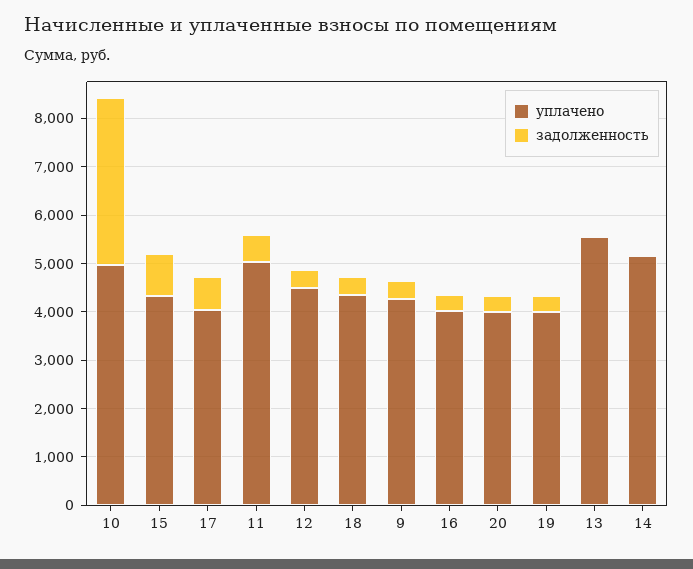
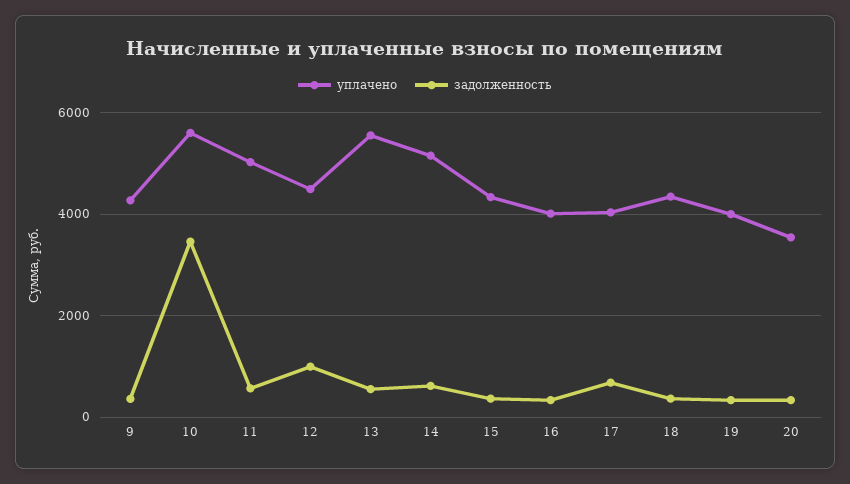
уплачено, 10: 5000 -> 5600
задолженность, 15: 800 -> 400
задолженность, 12: 400 -> 1000
уплачено, 20: 4000 -> 3600
задолженность, 13: 0 -> 600
задолженность, 14: 0 -> 600

